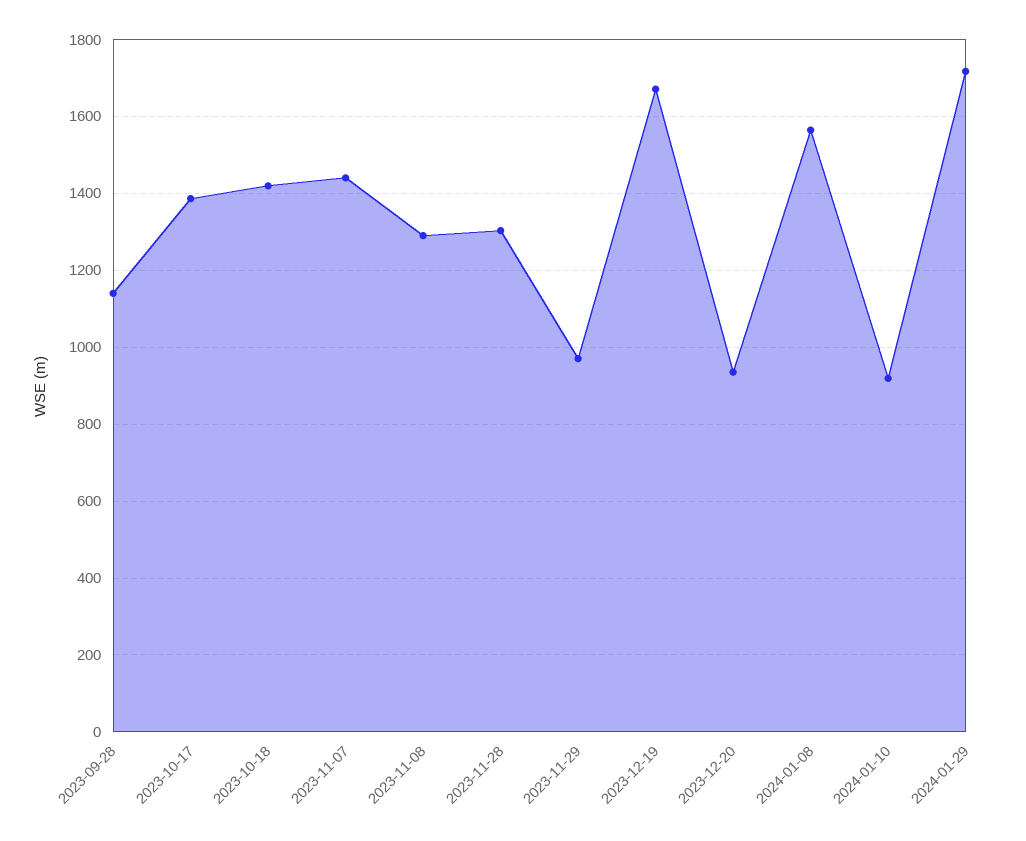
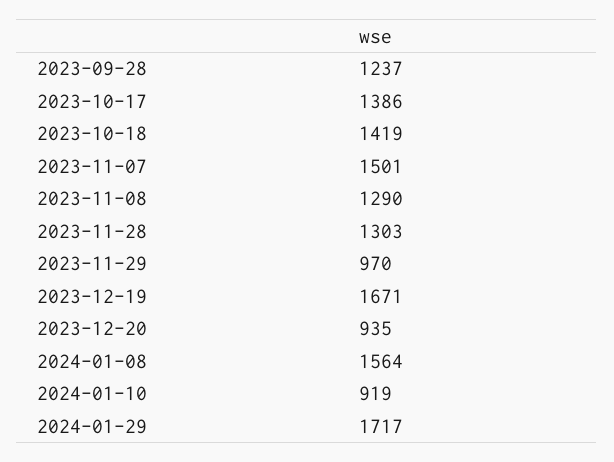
2023-09-28: 1140 -> 1237
2023-11-07: 1440 -> 1501

